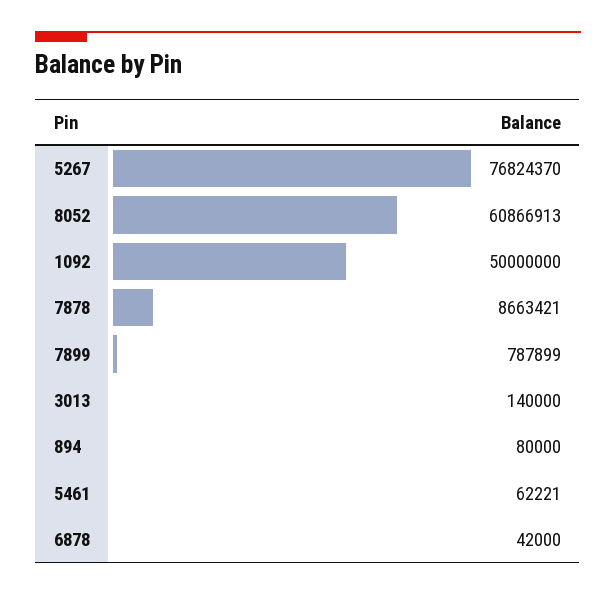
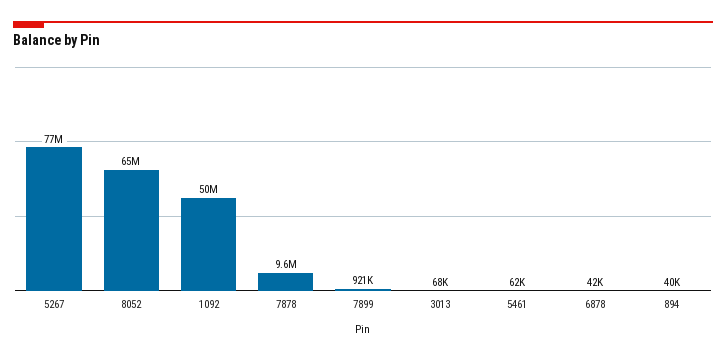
8052: 60866913 -> 65000000
7878: 8663421 -> 9600000
7899: 787899 -> 921000
3013: 140000 -> 68000
894: 80000 -> 40000

